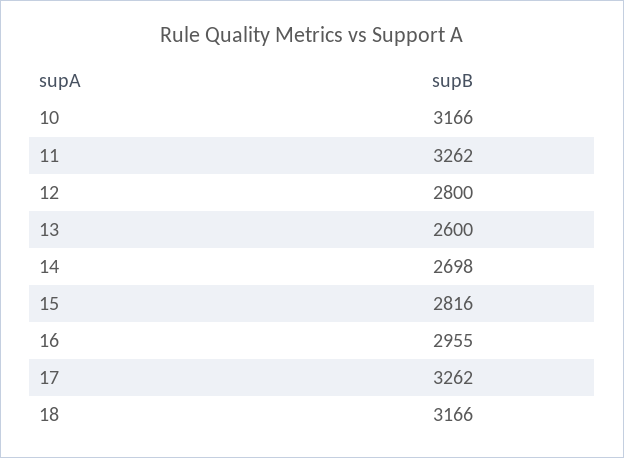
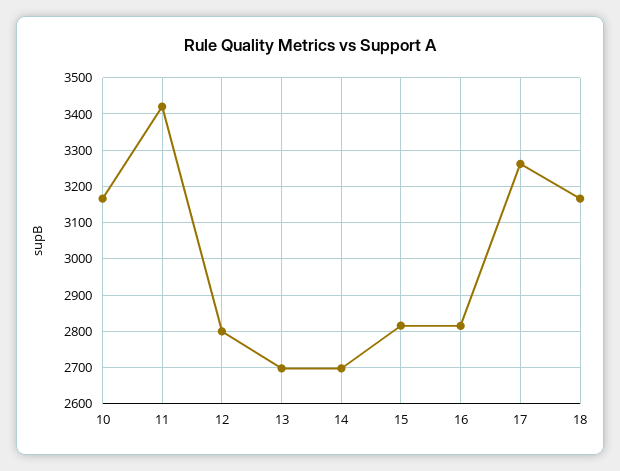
11: 3262 -> 3420
13: 2600 -> 2700
16: 2955 -> 2820

